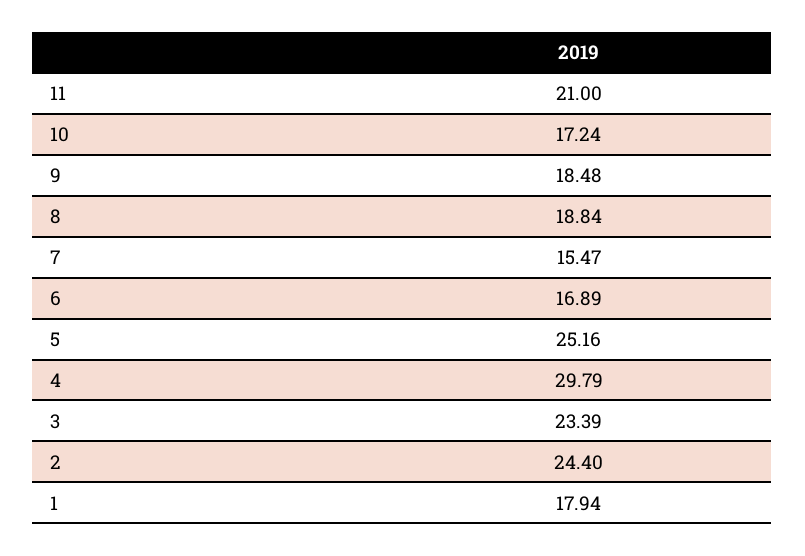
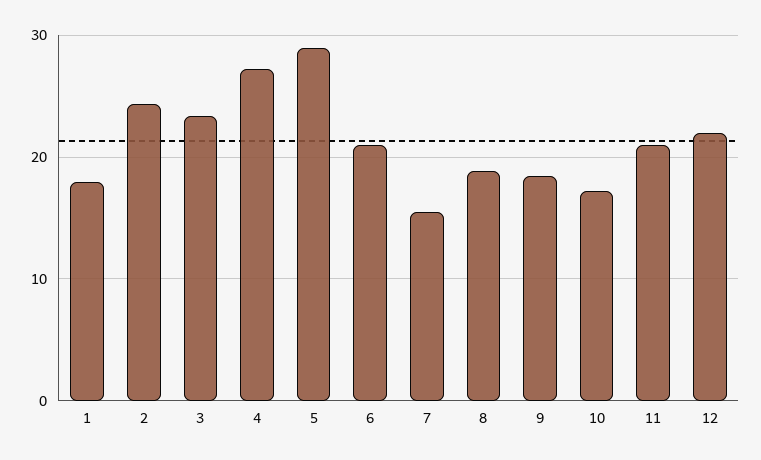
6: 16.89 -> 21
5: 25.16 -> 29
4: 29.79 -> 27
12: none -> 22

